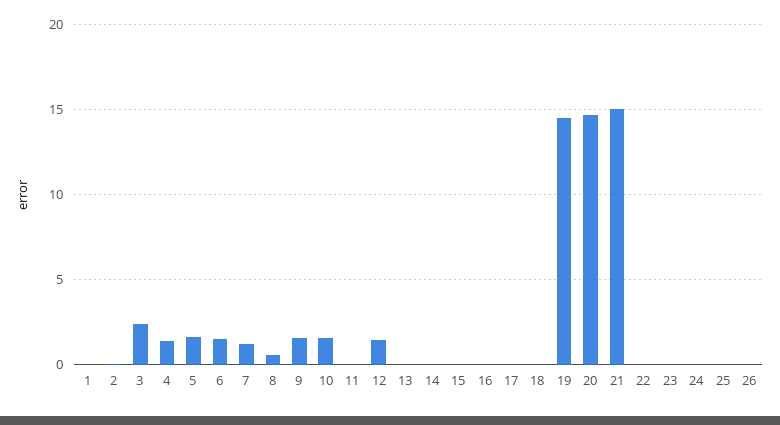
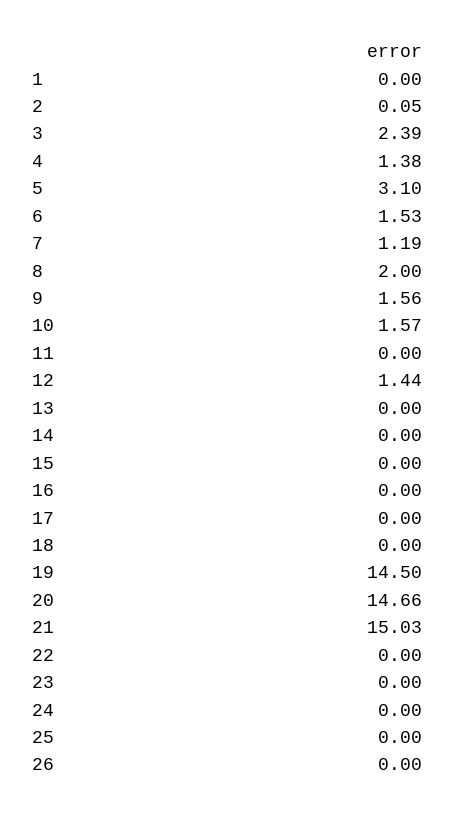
5: 1.5 -> 3.1
8: 0.5 -> 2

